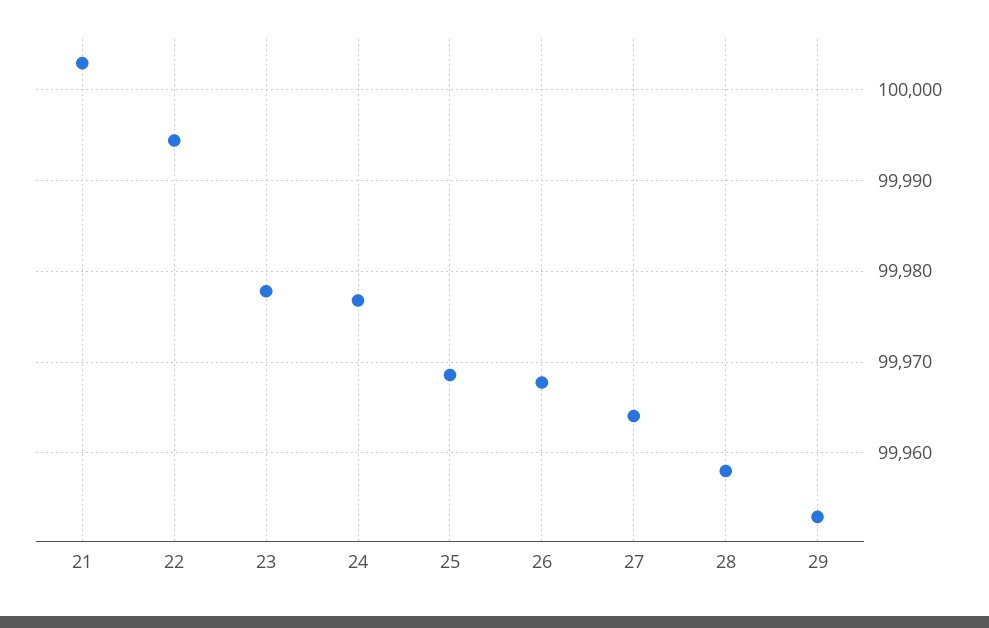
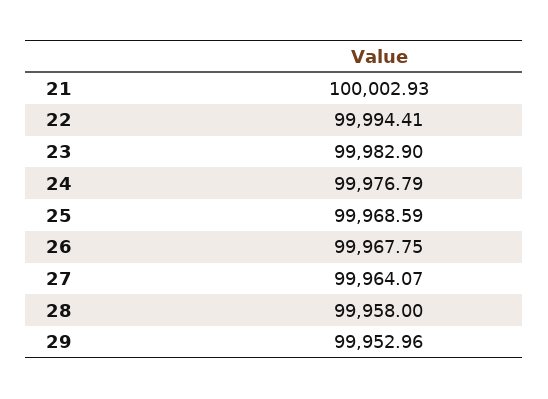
23: 99978 -> 99982.9

